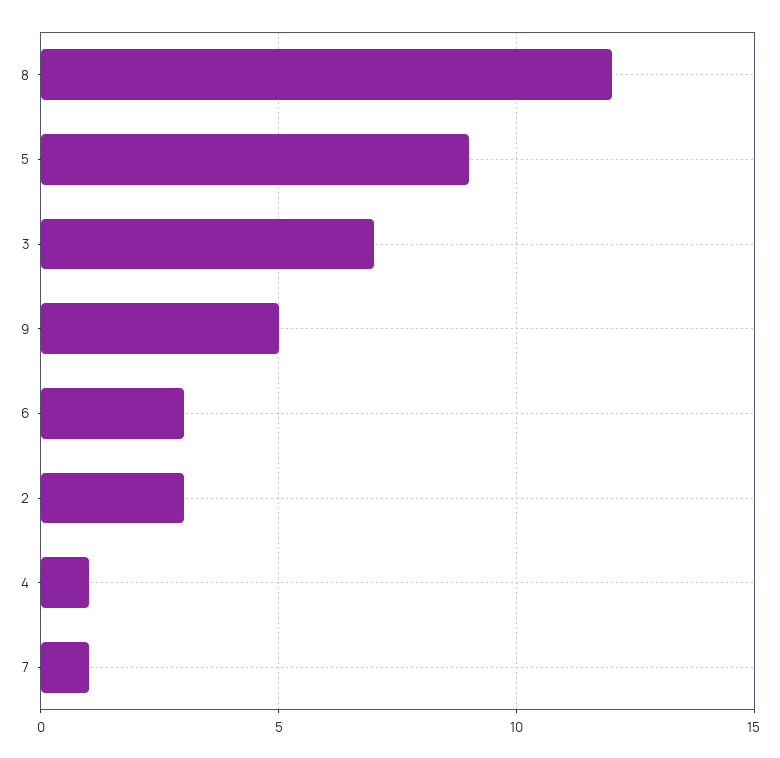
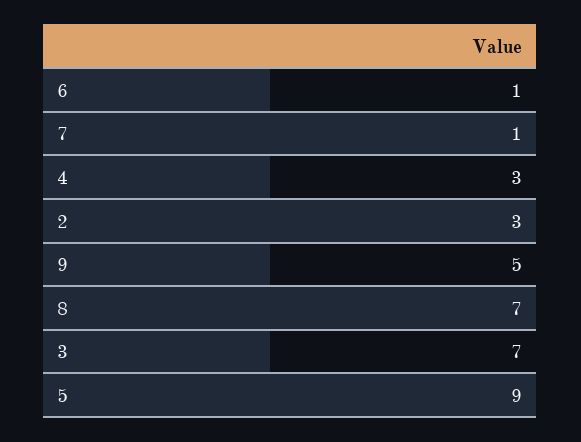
8: 12 -> 7
6: 3 -> 1
4: 1 -> 3

